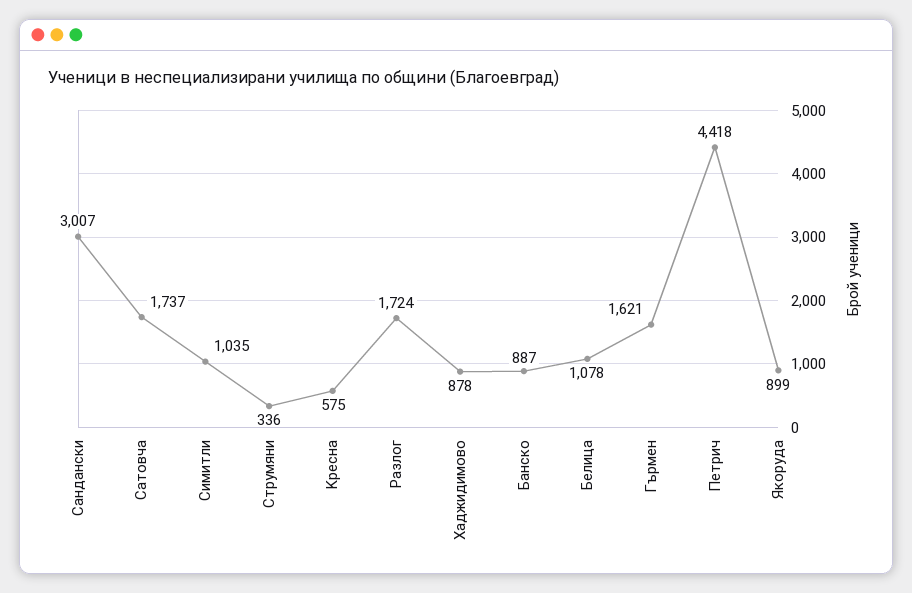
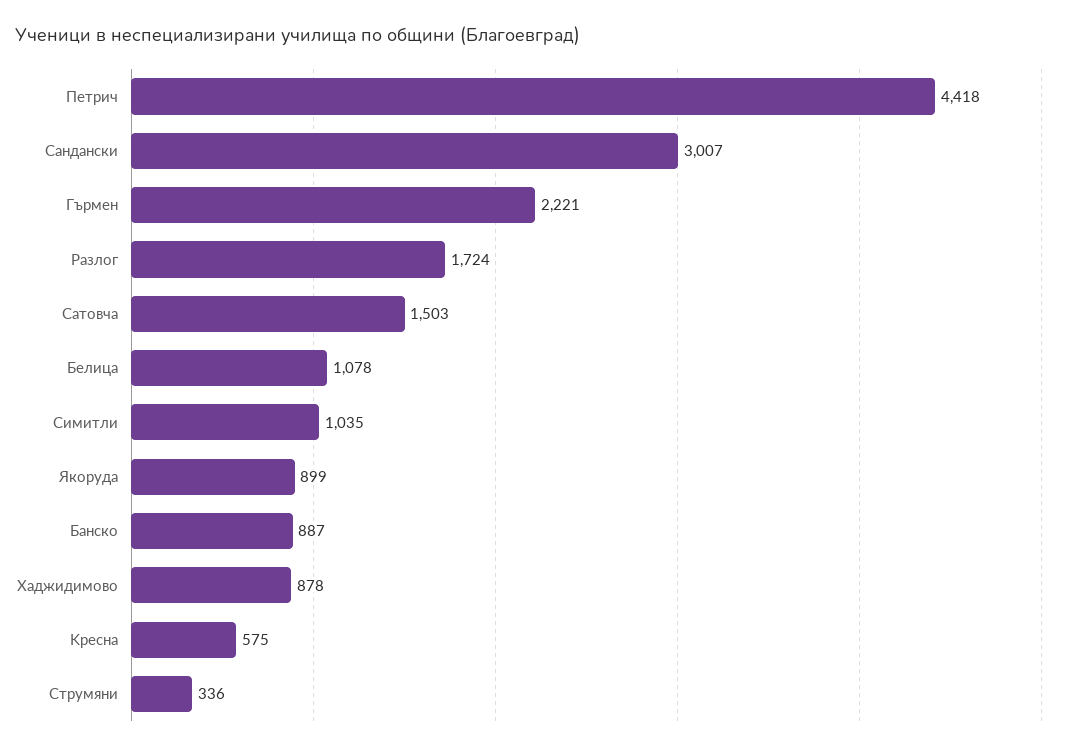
Cатовча: 1737 -> 1503
Гърмен: 1621 -> 2221

